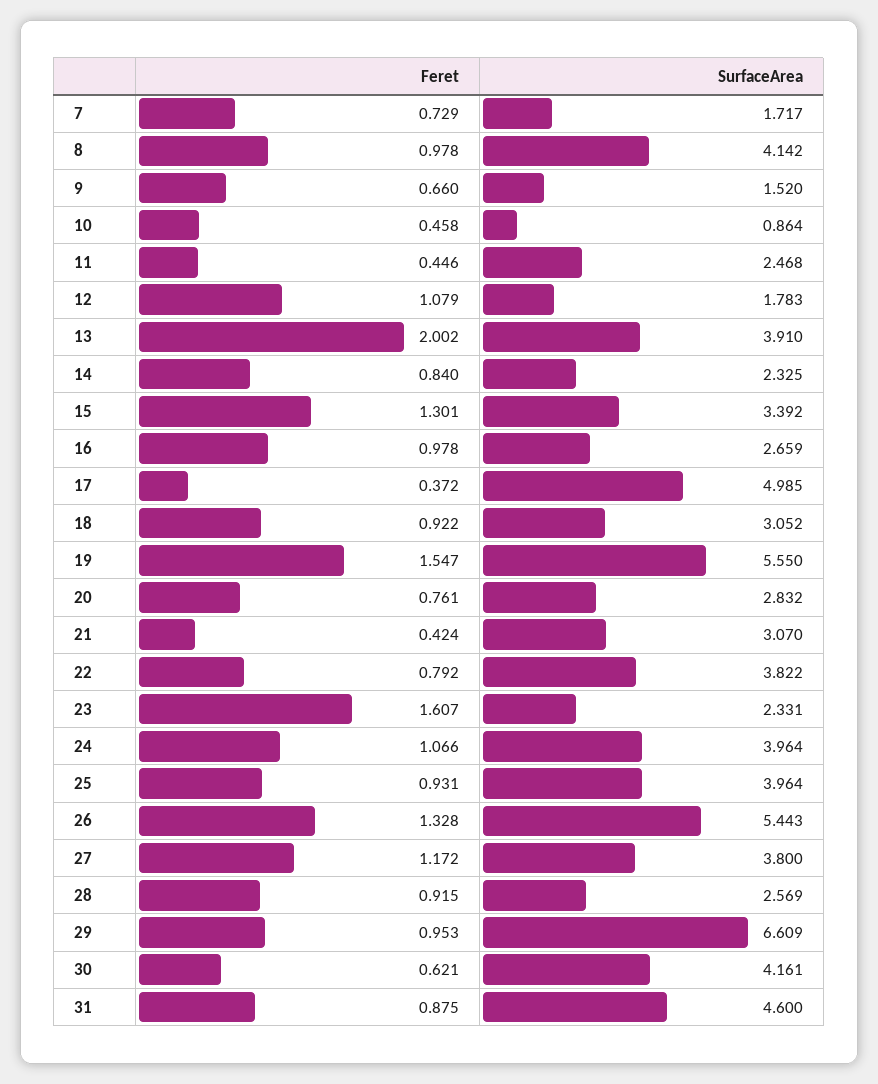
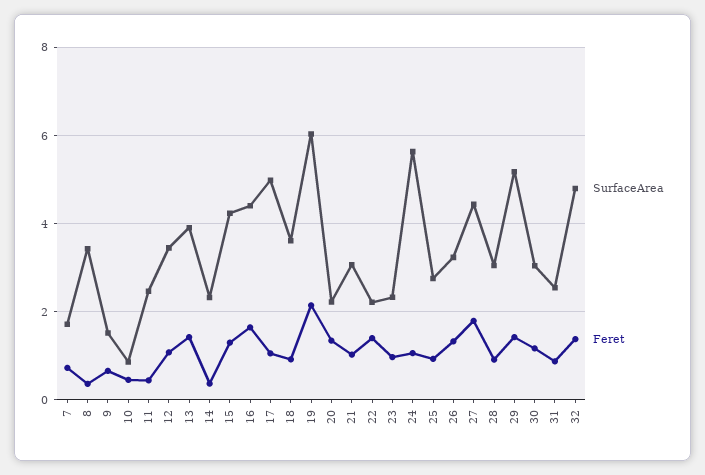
Feret, 8: 0.978 -> 0.4
SurfaceArea, 8: 4.142 -> 3.4
SurfaceArea, 12: 1.783 -> 3.4
Feret, 13: 2.002 -> 1.4
Feret, 14: 0.84 -> 0.4
SurfaceArea, 15: 3.392 -> 4.2
Feret, 16: 0.978 -> 1.6
SurfaceArea, 16: 2.659 -> 4.4
Feret, 17: 0.372 -> 1
SurfaceArea, 18: 3.052 -> 3.6
Feret, 19: 1.547 -> 2.2
SurfaceArea, 19: 5.55 -> 6
Feret, 20: 0.761 -> 1.4
SurfaceArea, 20: 2.832 -> 2.2
Feret, 21: 0.424 -> 1
Feret, 22: 0.792 -> 1.4
SurfaceArea, 22: 3.822 -> 2.2
Feret, 23: 1.607 -> 1
SurfaceArea, 24: 3.964 -> 5.6
SurfaceArea, 25: 3.964 -> 2.8
SurfaceArea, 26: 5.443 -> 3.2
Feret, 27: 1.172 -> 1.8
SurfaceArea, 27: 3.8 -> 4.4
SurfaceArea, 28: 2.569 -> 3
Feret, 29: 0.953 -> 1.4
SurfaceArea, 29: 6.609 -> 5.2
Feret, 30: 0.621 -> 1.2
SurfaceArea, 30: 4.161 -> 3
SurfaceArea, 31: 4.6 -> 2.6
SurfaceArea, 32: none -> 4.8
Feret, 32: none -> 1.4

